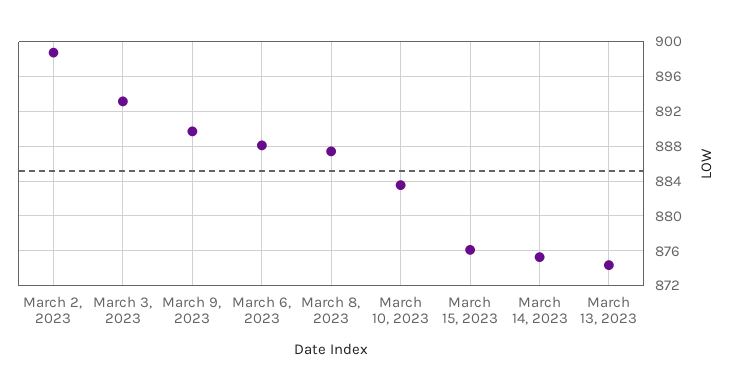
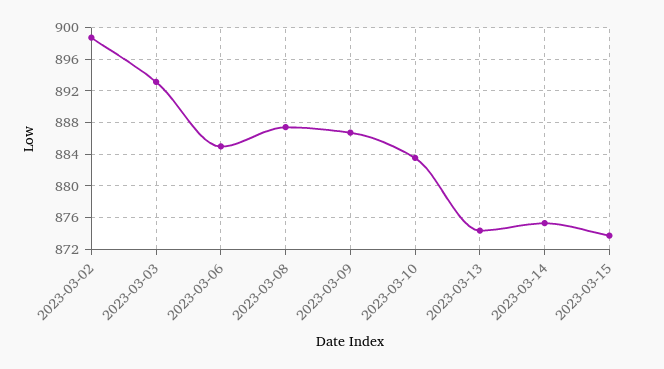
March 9, 2023: 890 -> 887
March 6, 2023: 888 -> 885
March 15, 2023: 876 -> 874

